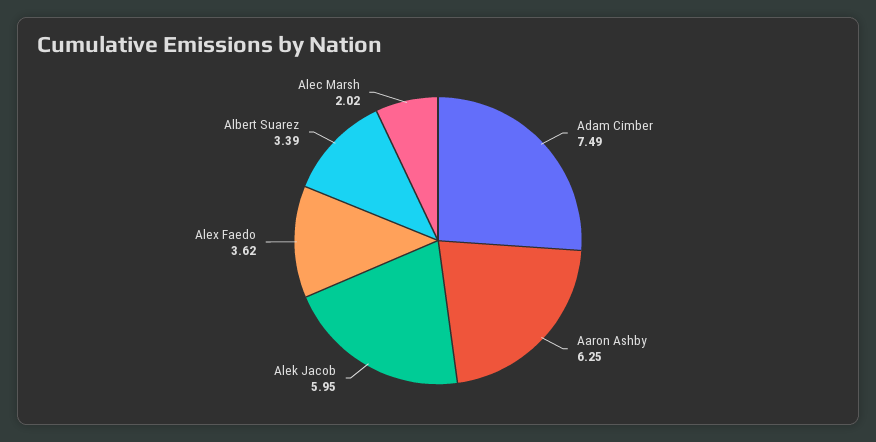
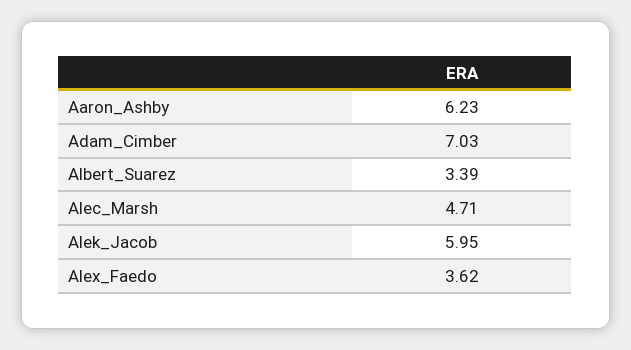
Adam Cimber: 7.49 -> 7.03
Aaron Ashby: 6.25 -> 6.23
Alec Marsh: 2.02 -> 4.71

